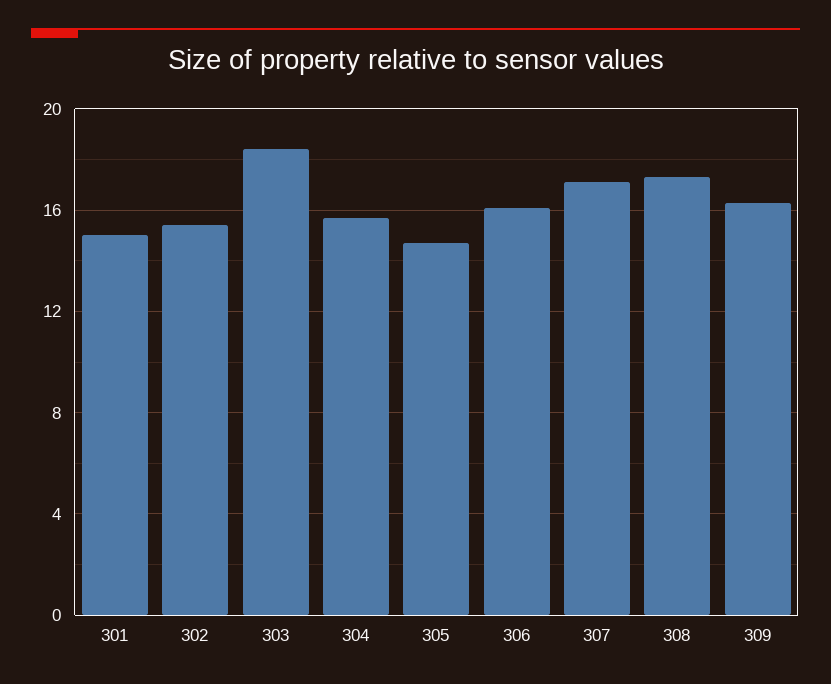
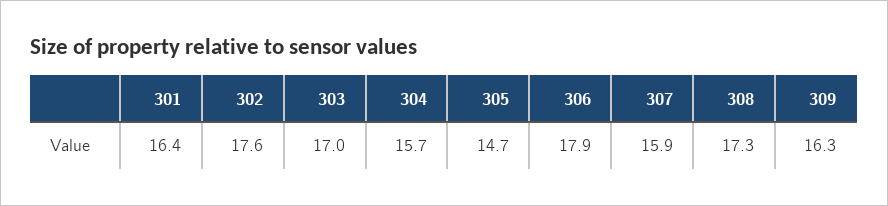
301: 15 -> 16.4
302: 15.5 -> 17.6
303: 18.5 -> 17
306: 16 -> 17.9
307: 17 -> 15.9

